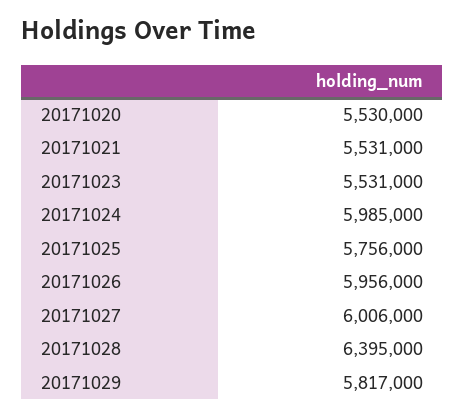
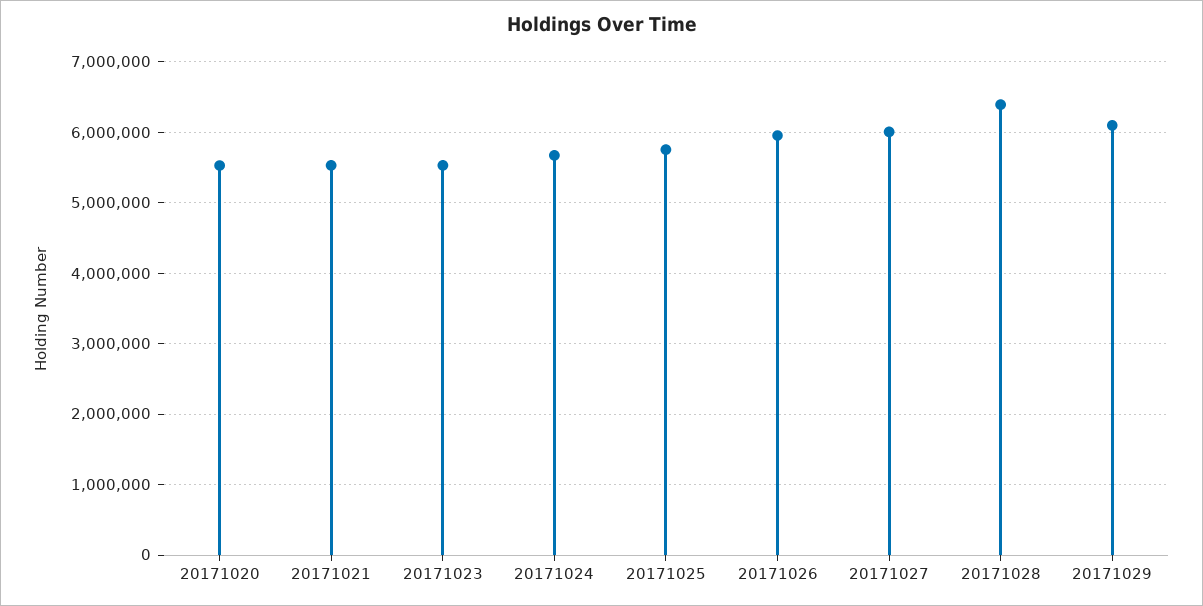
20171024: 5985000 -> 5700000
20171029: 5817000 -> 6100000

